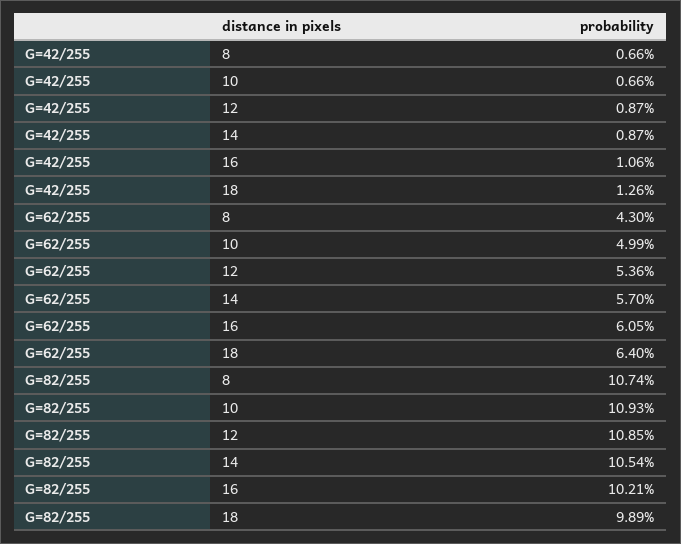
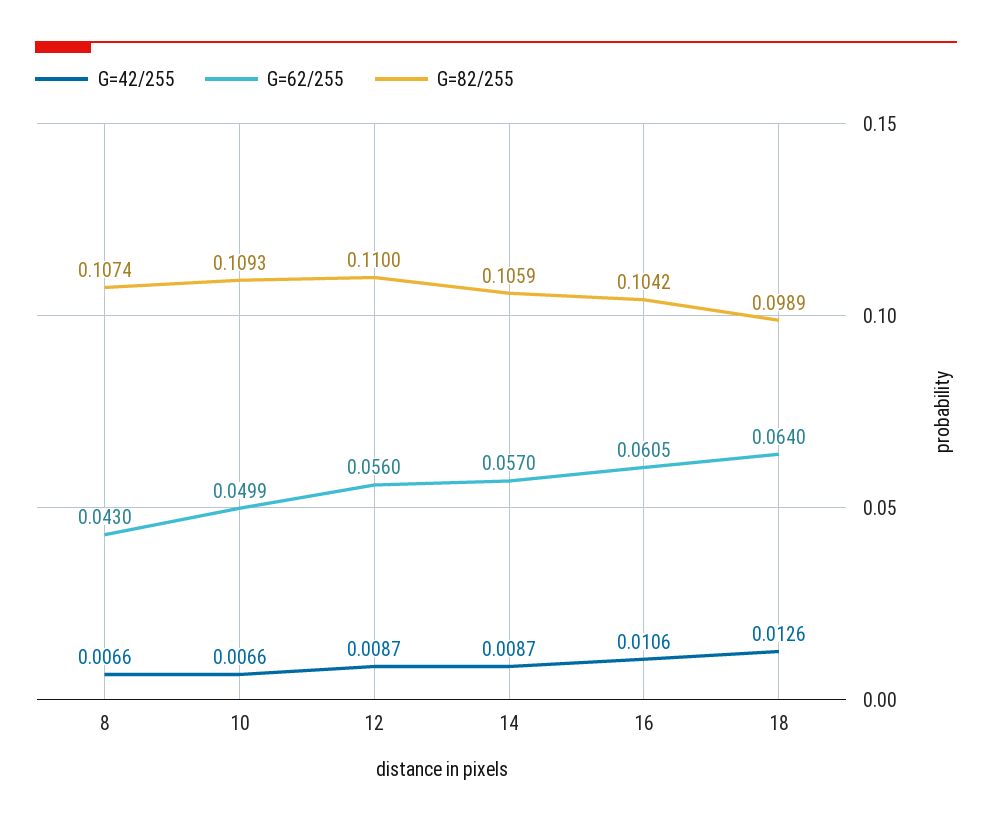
G=62/255, 12: 0.0536 -> 0.056
G=82/255, 12: 0.1085 -> 0.11
G=82/255, 14: 0.1054 -> 0.1059
G=82/255, 16: 0.1021 -> 0.1042

